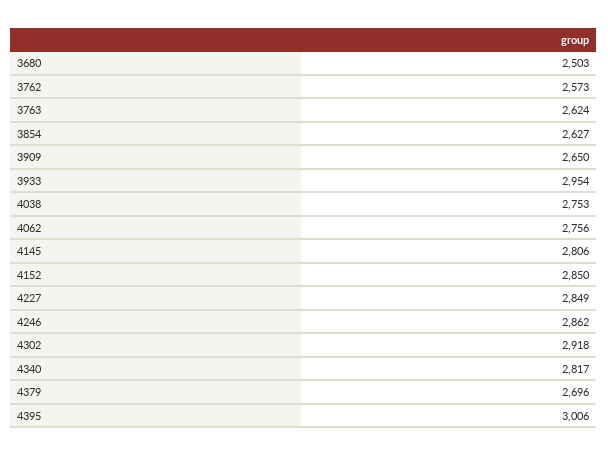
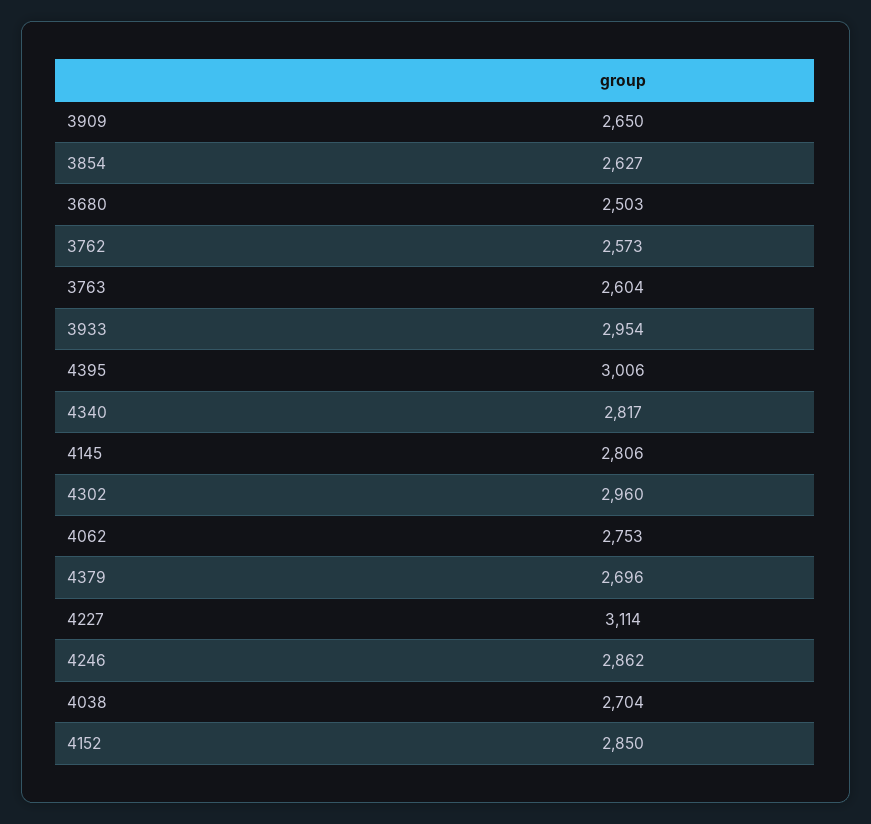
3763: 2624 -> 2604
4038: 2753 -> 2704
4062: 2756 -> 2753
4227: 2849 -> 3114
4302: 2918 -> 2960

